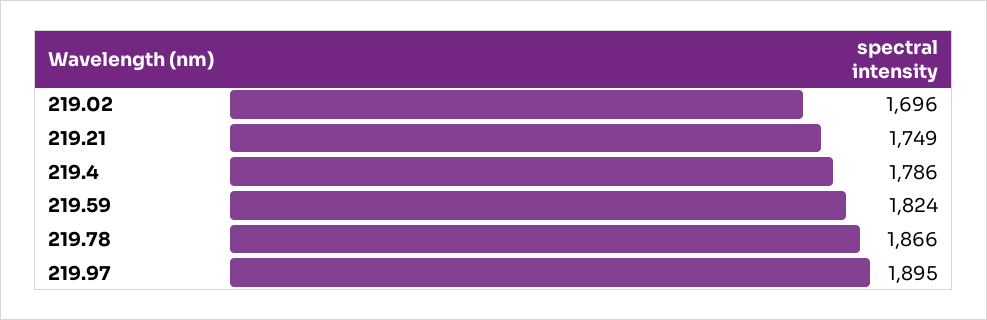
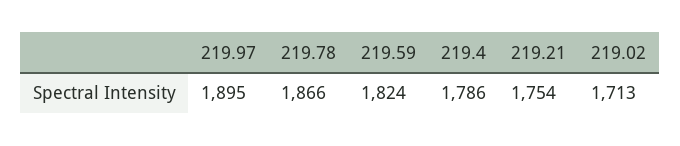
219.02: 1696 -> 1713
219.21: 1749 -> 1754

